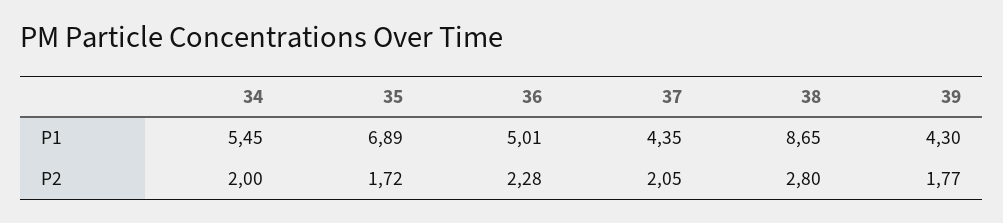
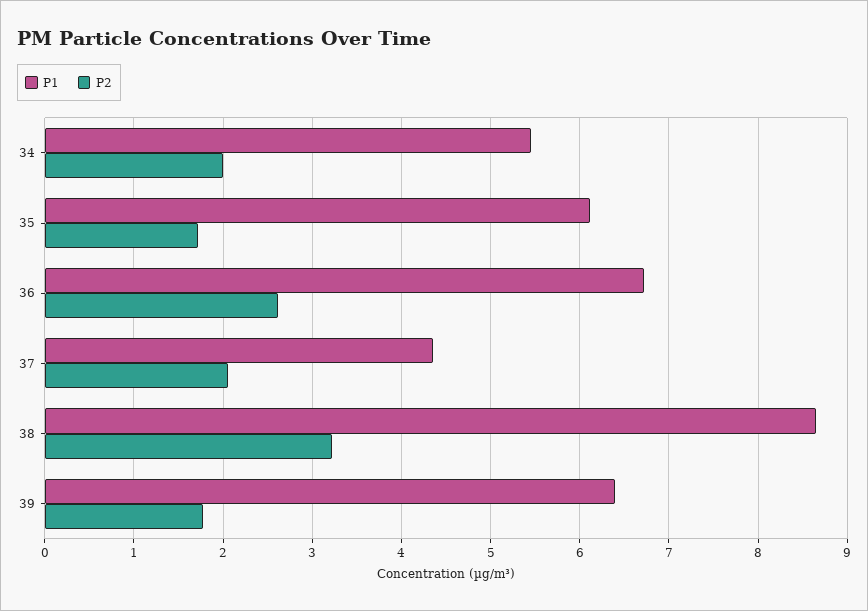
P1, 35: 6.89 -> 6.1
P1, 36: 5.01 -> 6.7
P1, 39: 4.3 -> 6.4
P2, 36: 2.28 -> 2.6
P2, 38: 2.8 -> 3.2

